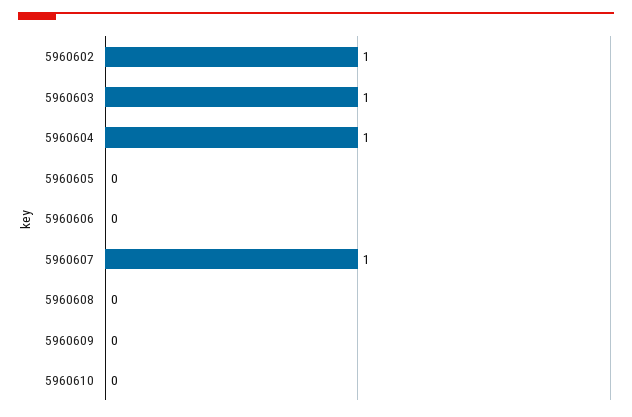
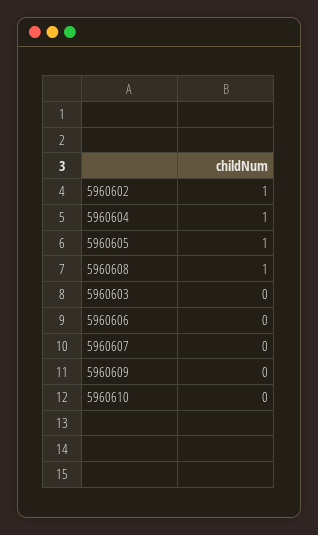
5960603: 1 -> 0
5960605: 0 -> 1
5960607: 1 -> 0
5960608: 0 -> 1

